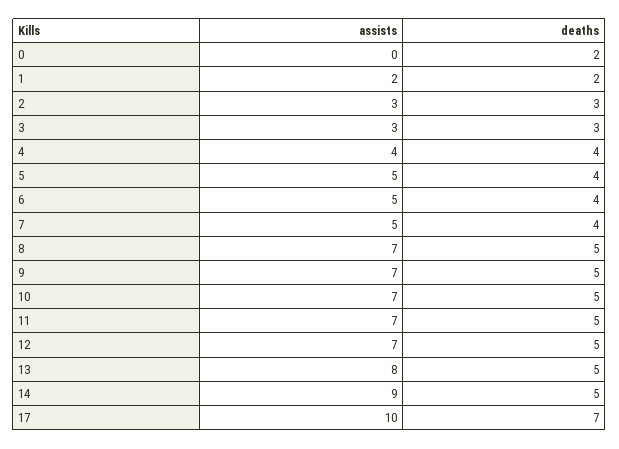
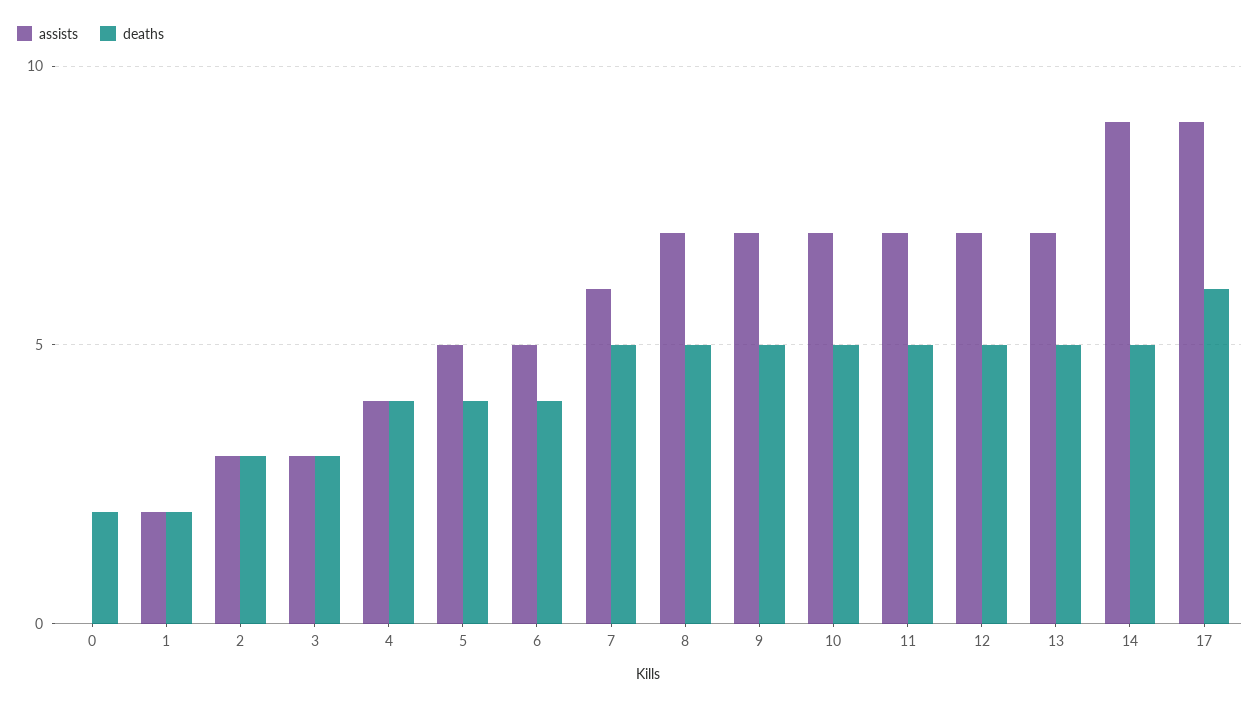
assists, 7: 5 -> 6
deaths, 7: 4 -> 5
assists, 13: 8 -> 7
assists, 17: 10 -> 9
deaths, 17: 7 -> 6

